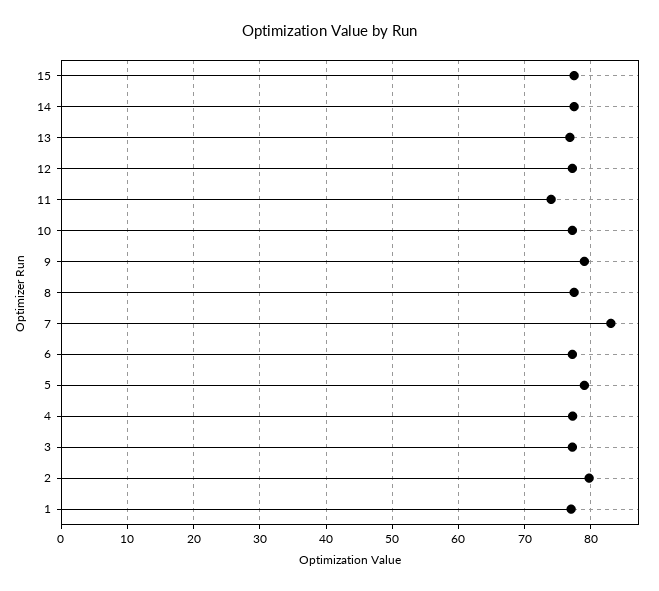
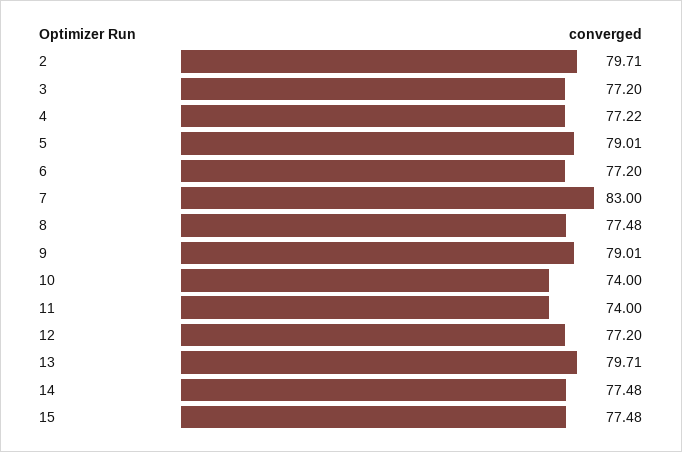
13: 77 -> 79.71
10: 77 -> 74
1: 77 -> none

